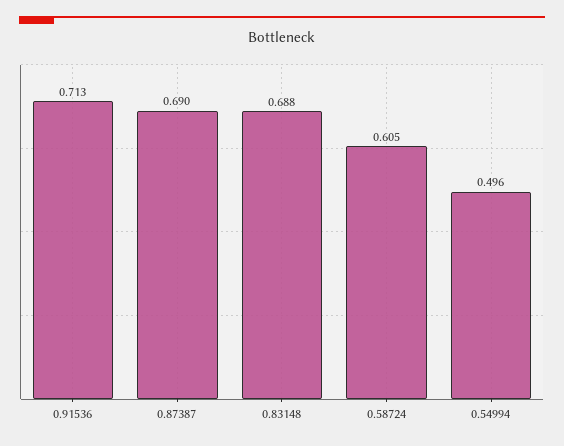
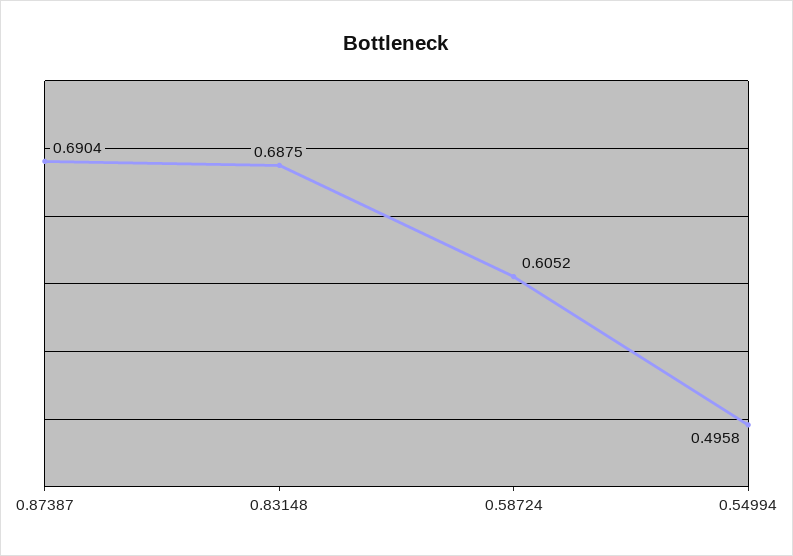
0.91536: 0.713 -> none

